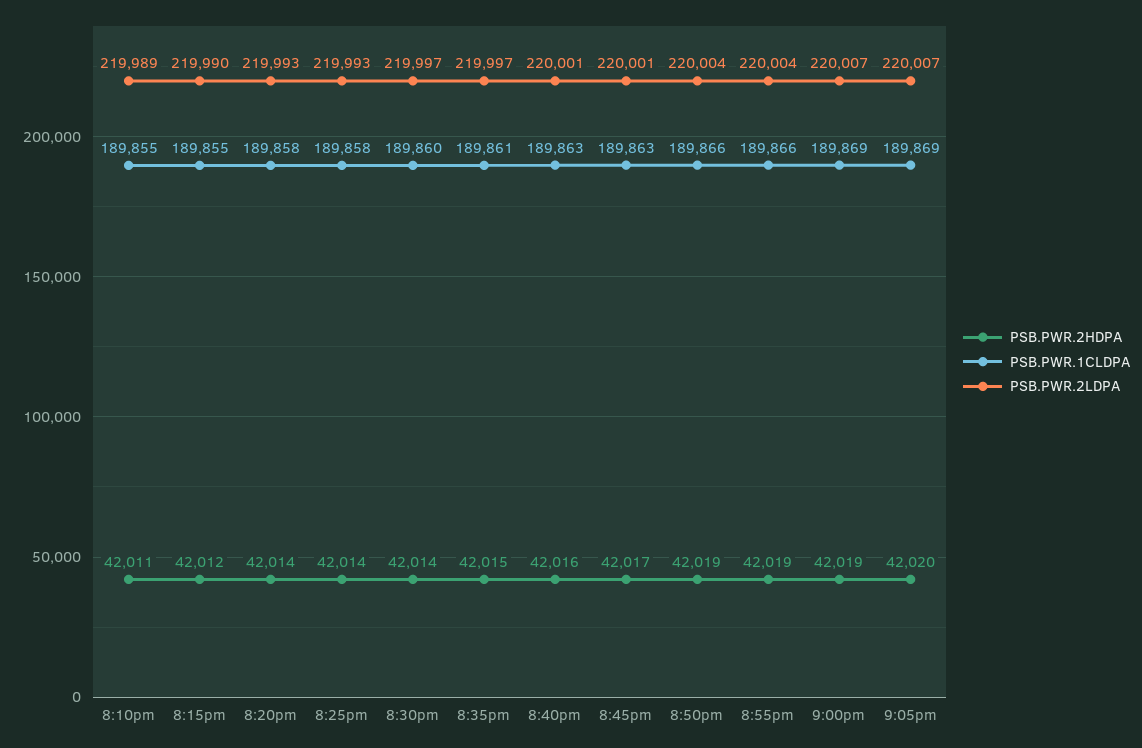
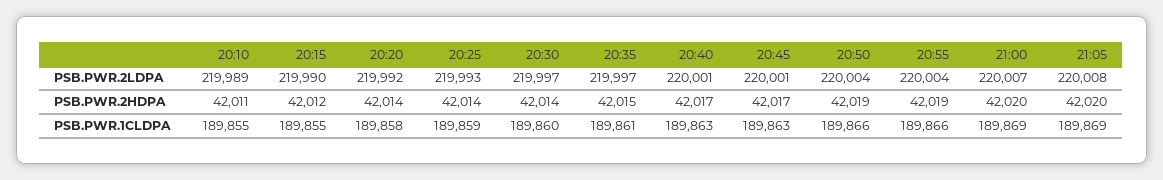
PSB.PWR.2LDPA, 8:20pm: 219993 -> 219992
PSB.PWR.1CLDPA, 8:25pm: 189858 -> 189859
PSB.PWR.2HDPA, 8:40pm: 42016 -> 42017
PSB.PWR.2HDPA, 9:00pm: 42019 -> 42020
PSB.PWR.2LDPA, 9:05pm: 220007 -> 220008

